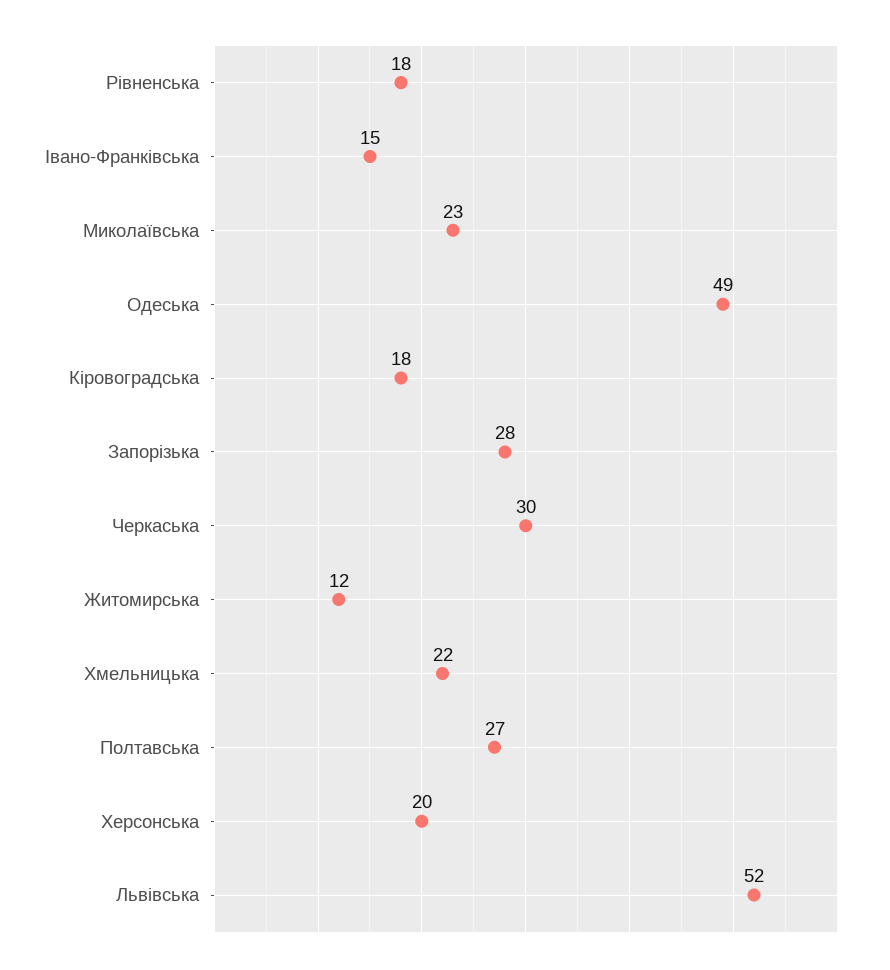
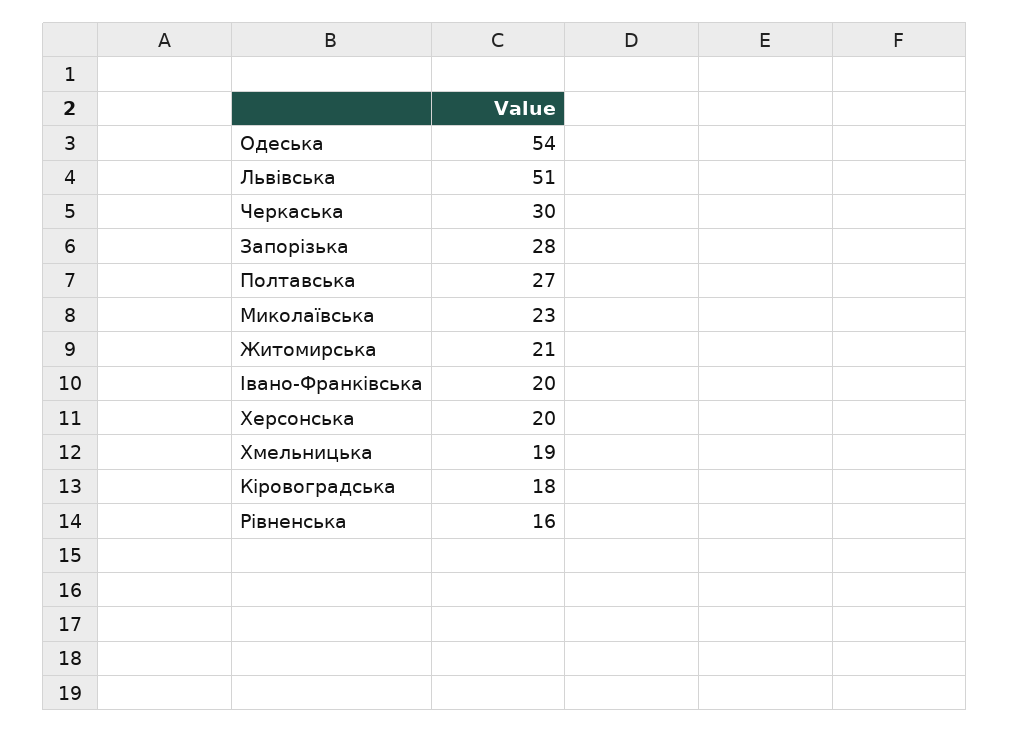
Рівненська: 18 -> 16
Івано-Франківська: 15 -> 20
Одеська: 49 -> 54
Житомирська: 12 -> 21
Хмельницька: 22 -> 19
Львівська: 52 -> 51

